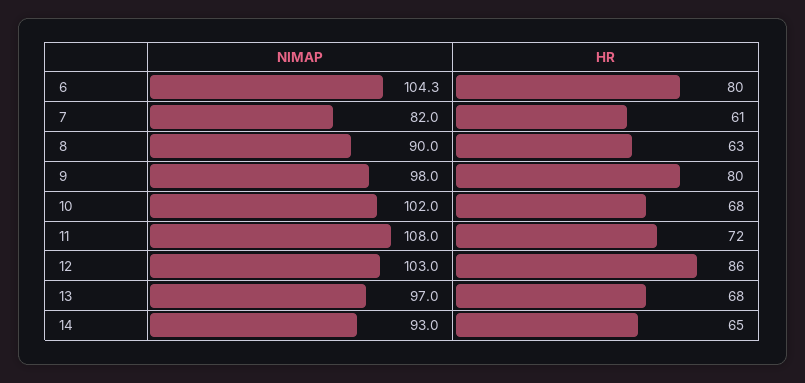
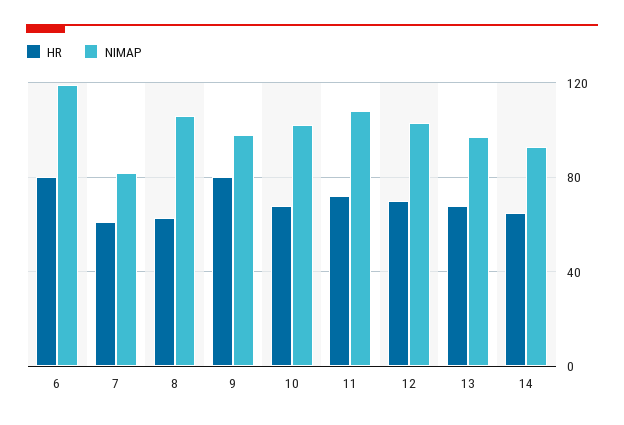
NIMAP, 6: 104.3 -> 120
NIMAP, 8: 90 -> 105
HR, 12: 86 -> 70

